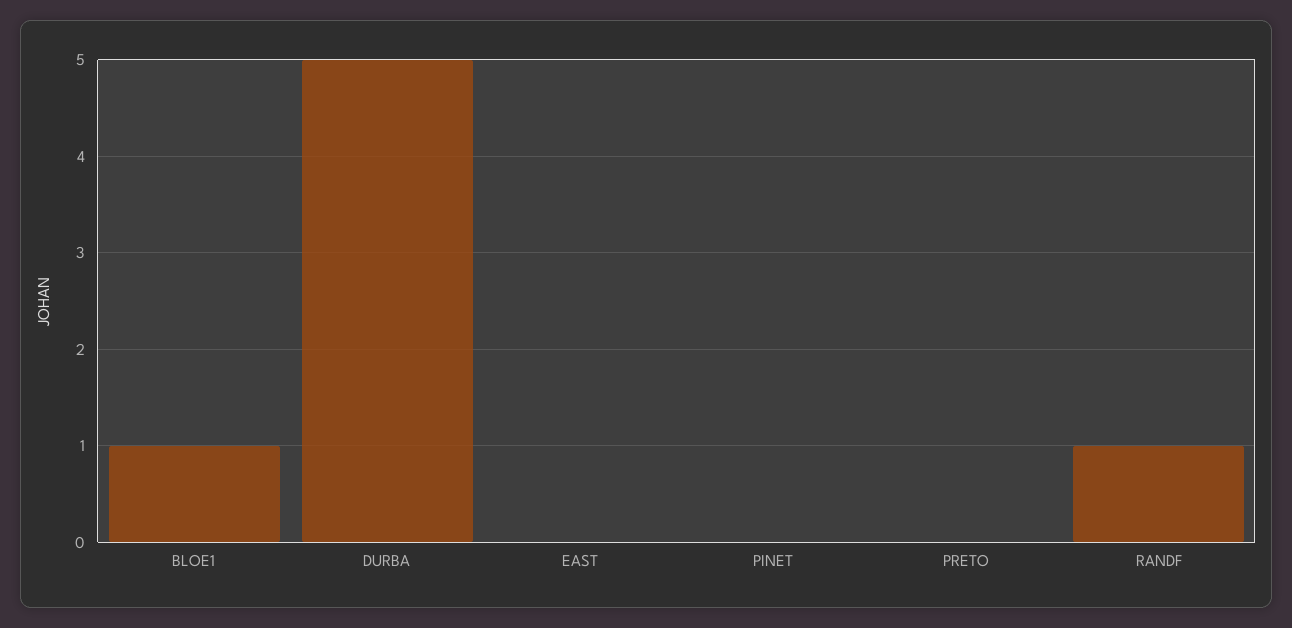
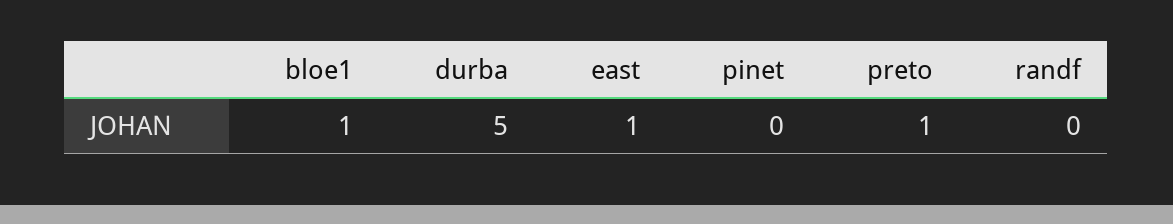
EAST: 0 -> 1
PRETO: 0 -> 1
RANDF: 1 -> 0

